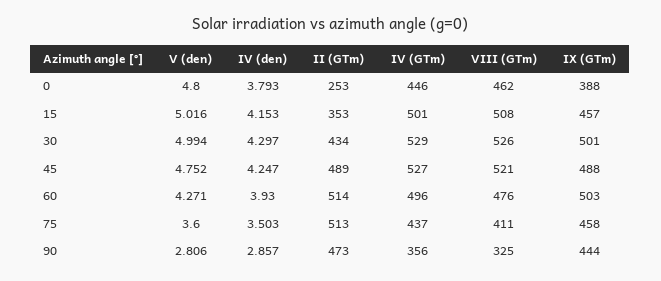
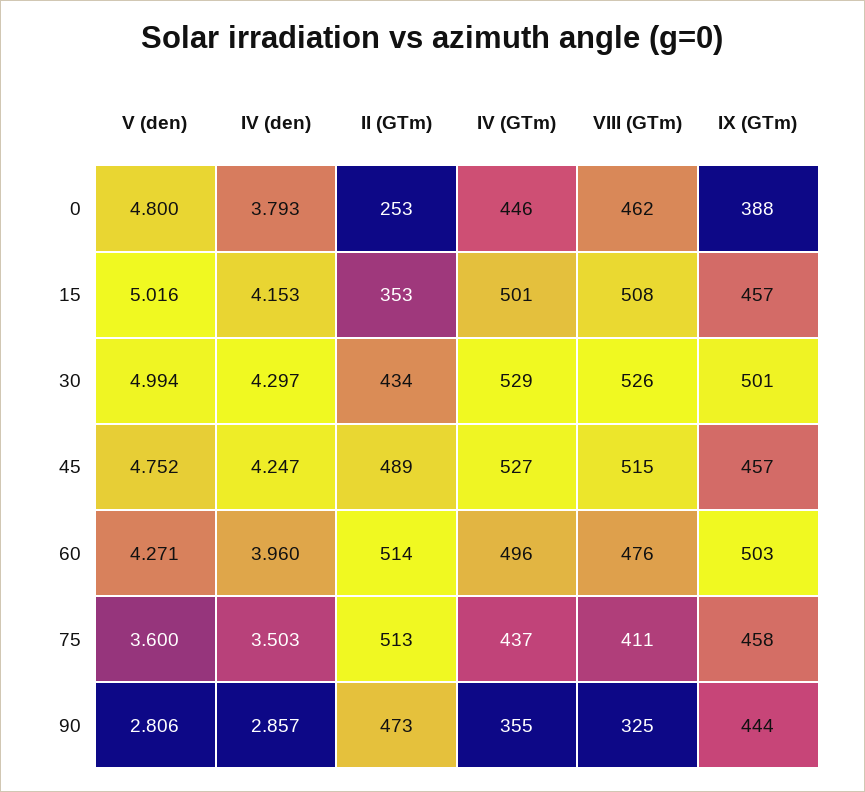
VIII (GTm), 45: 521 -> 515
IX (GTm), 45: 488 -> 457
IV (den), 60: 3.93 -> 3.96
IV (GTm), 90: 356 -> 355

